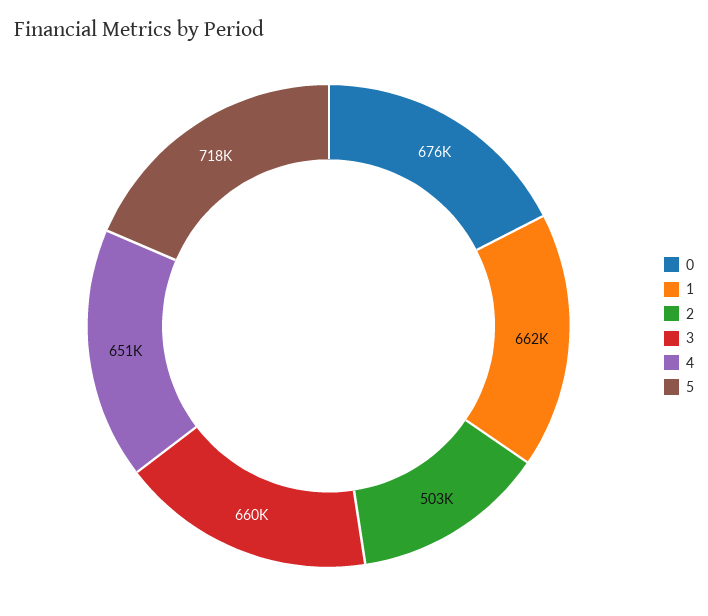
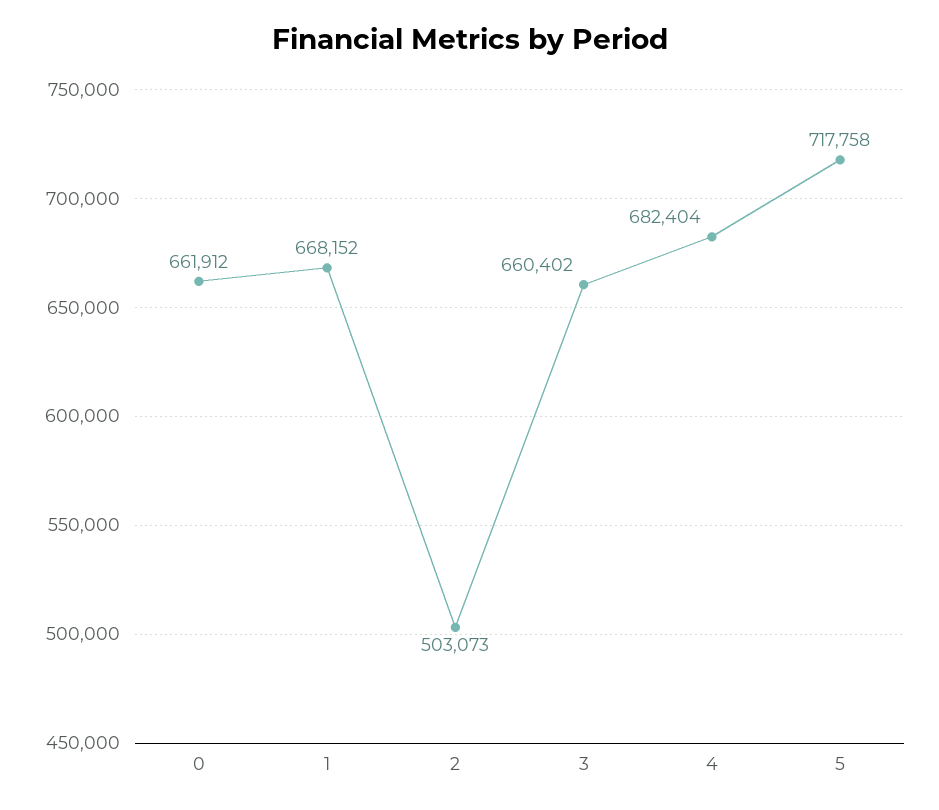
0: 676000 -> 661912
1: 662000 -> 668152
4: 651000 -> 682404

